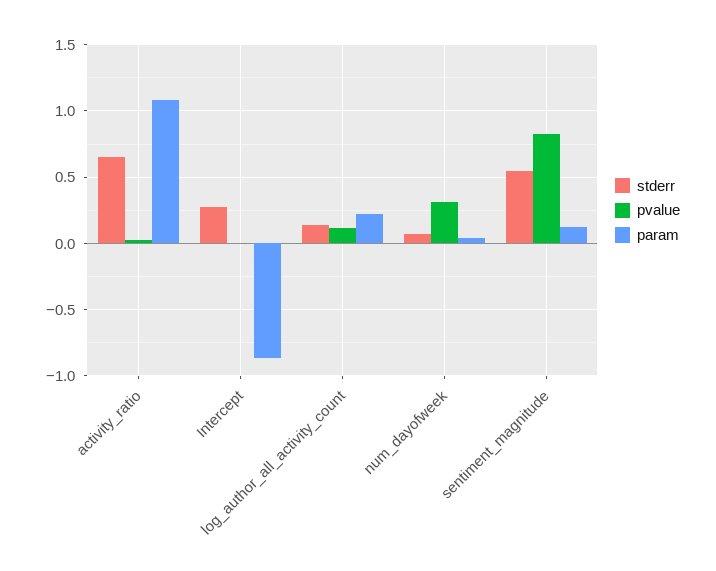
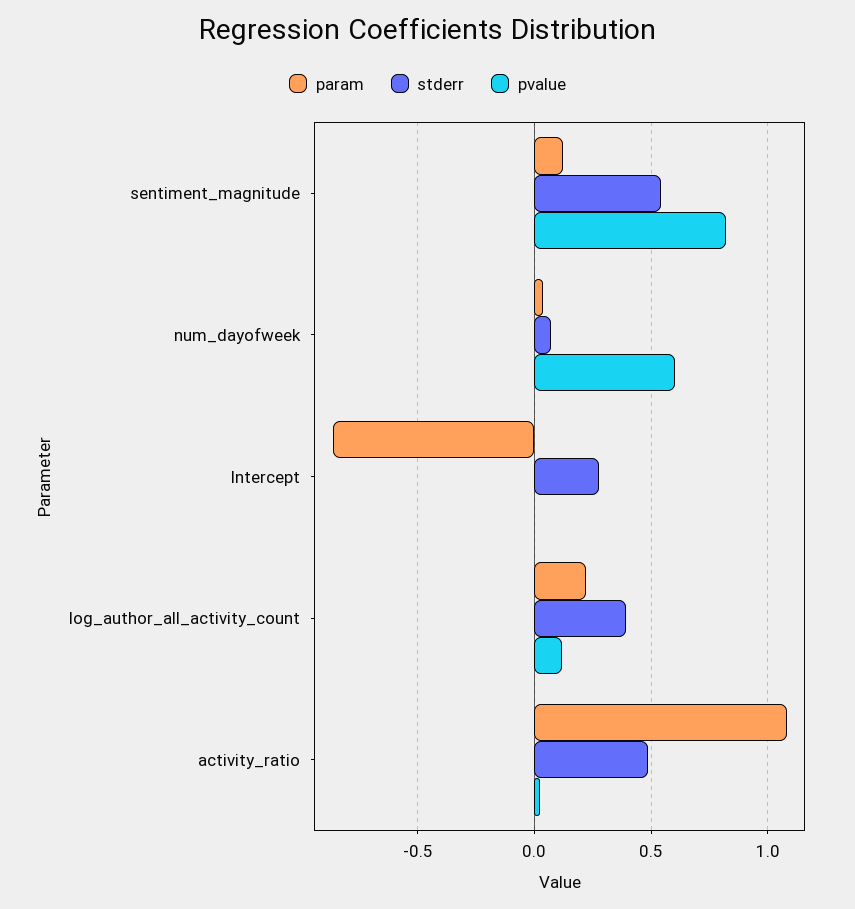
stderr, activity_ratio: 0.65 -> 0.5
stderr, log_author_all_activity_count: 0.15 -> 0.4
pvalue, num_dayofweek: 0.3 -> 0.6

